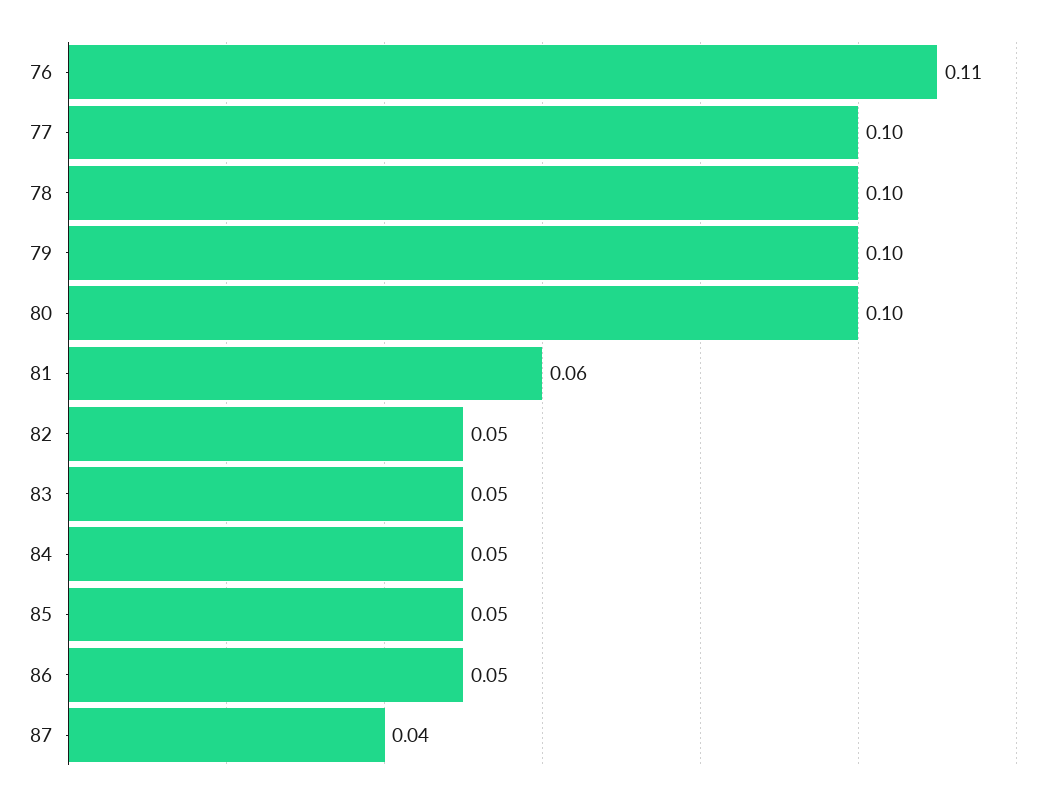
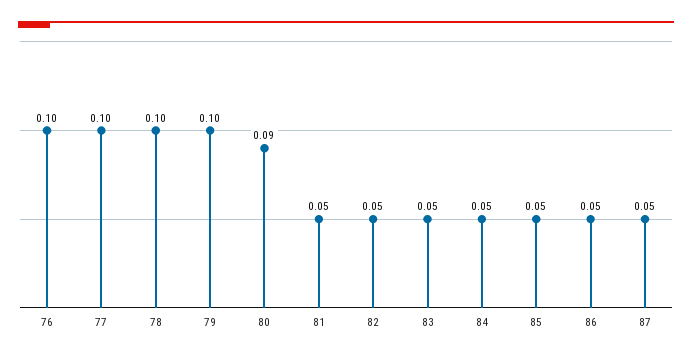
76: 0.11 -> 0.1
80: 0.1 -> 0.09
81: 0.06 -> 0.05
87: 0.04 -> 0.05

